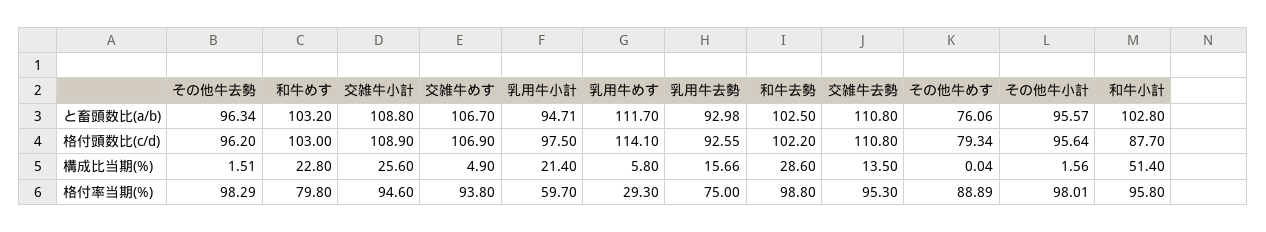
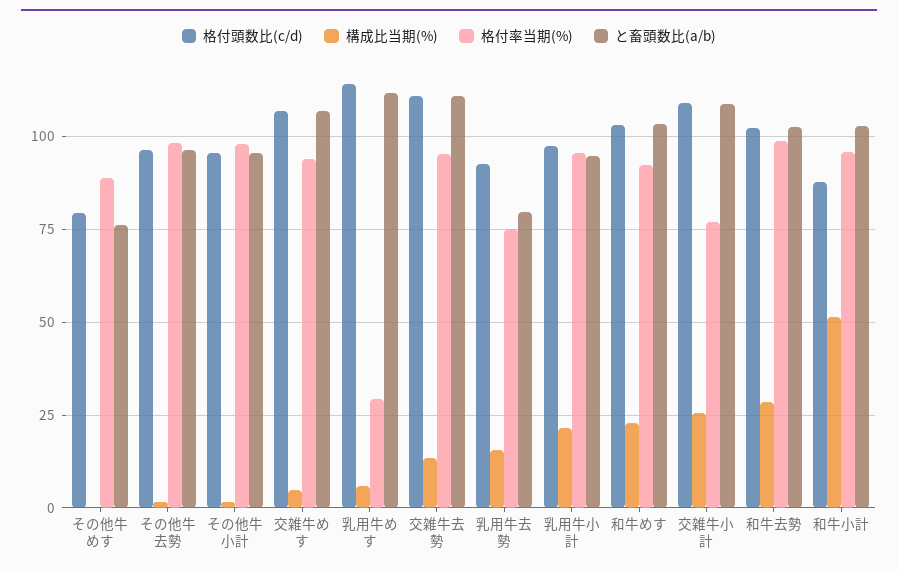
と畜頭数比(a/b), 乳用牛去勢: 92.98 -> 80
格付率当期(%), 和牛めす: 79.8 -> 92.5
格付率当期(%), 交雑牛小計: 94.6 -> 77.5
格付率当期(%), 乳用牛小計: 59.7 -> 95

